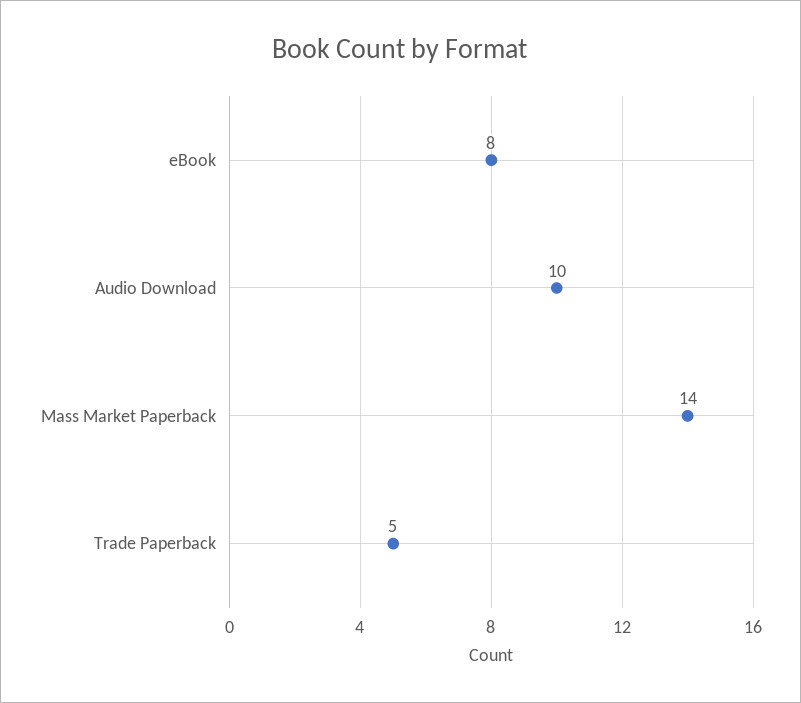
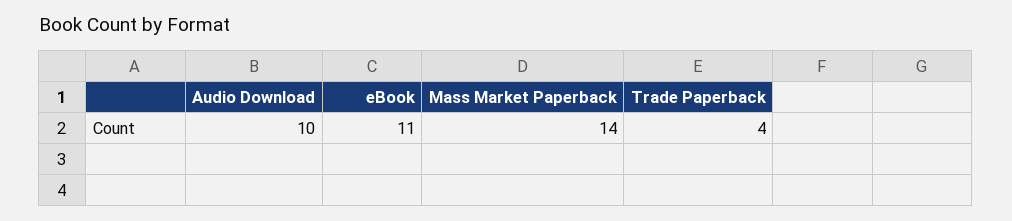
eBook: 8 -> 11
Trade Paperback: 5 -> 4

